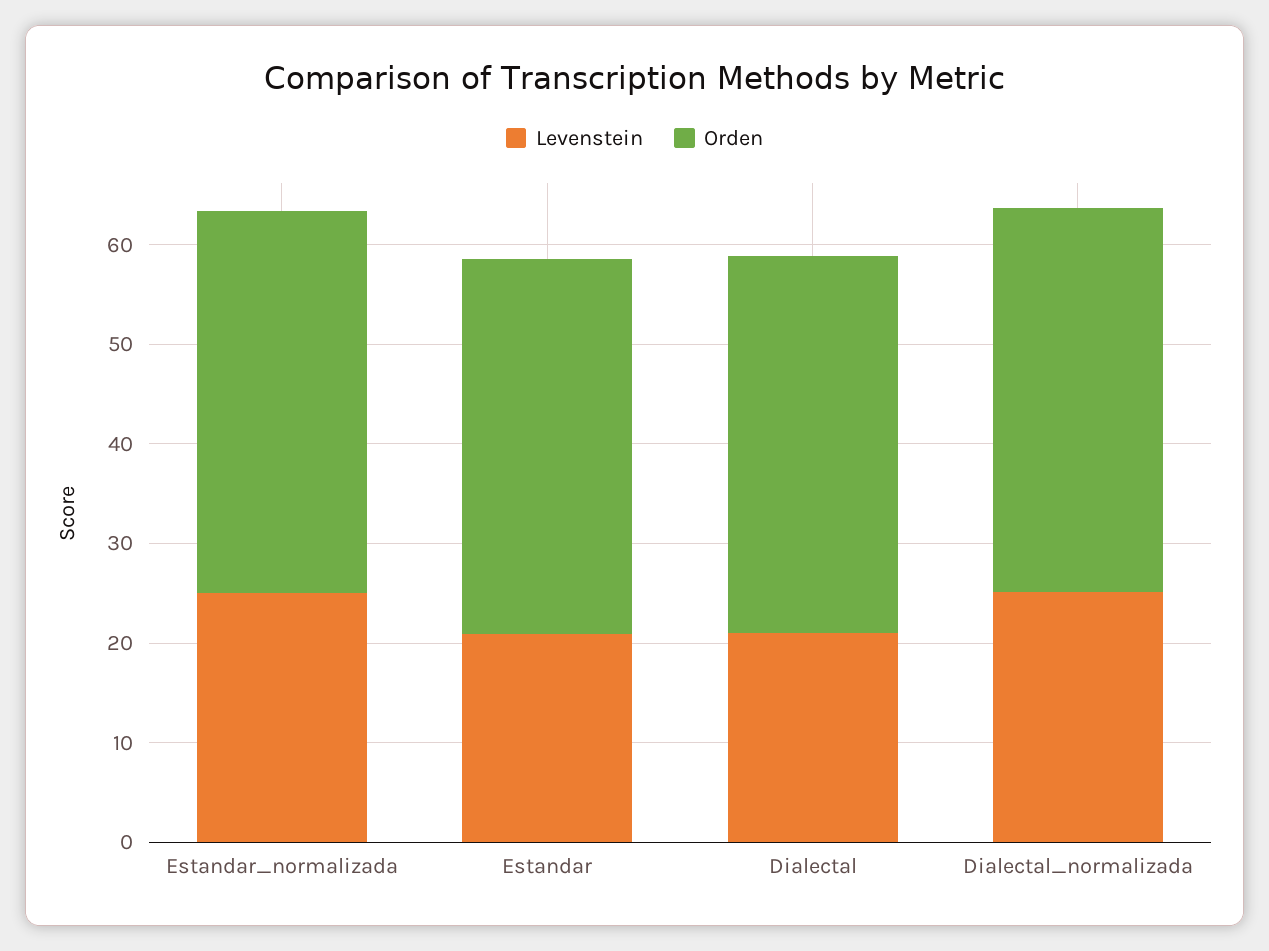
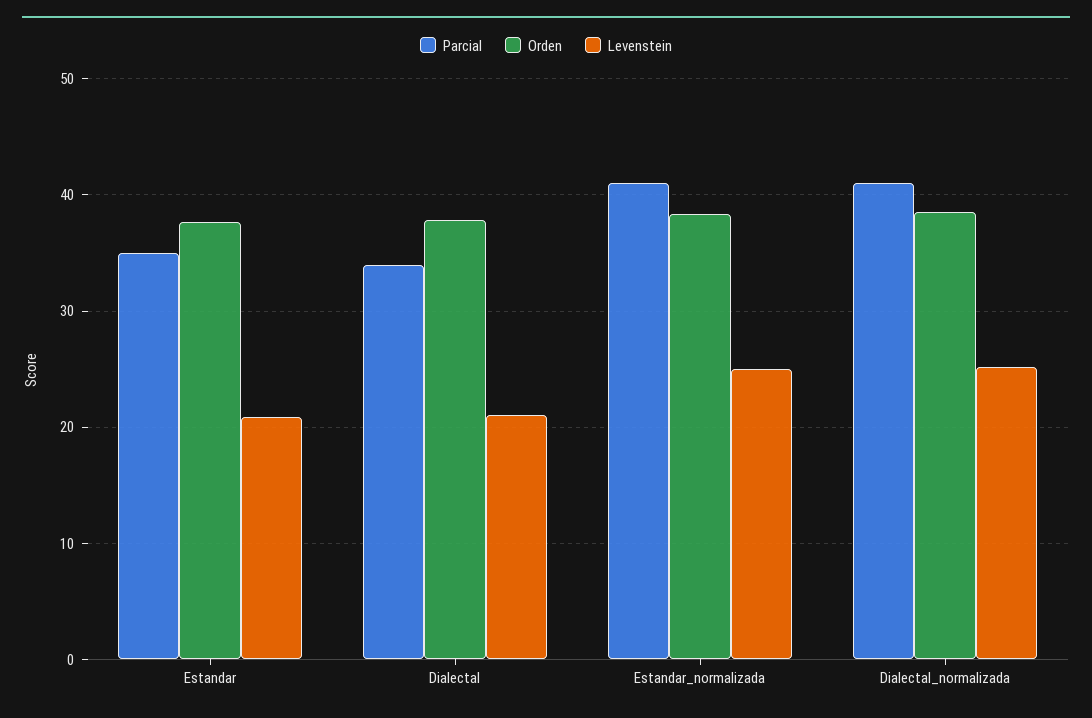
Parcial, Estandar: none -> 35
Parcial, Dialectal: none -> 34
Parcial, Estandar_normalizada: none -> 41
Parcial, Dialectal_normalizada: none -> 41

